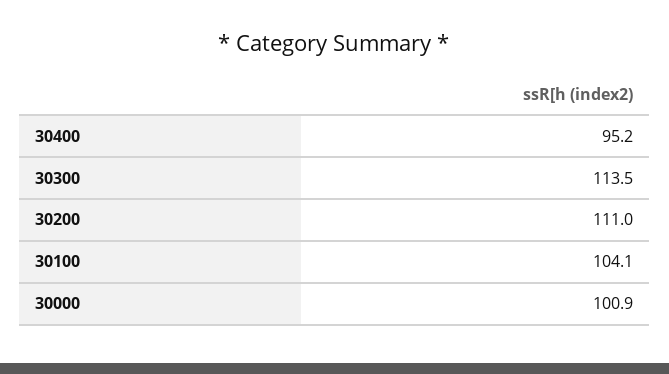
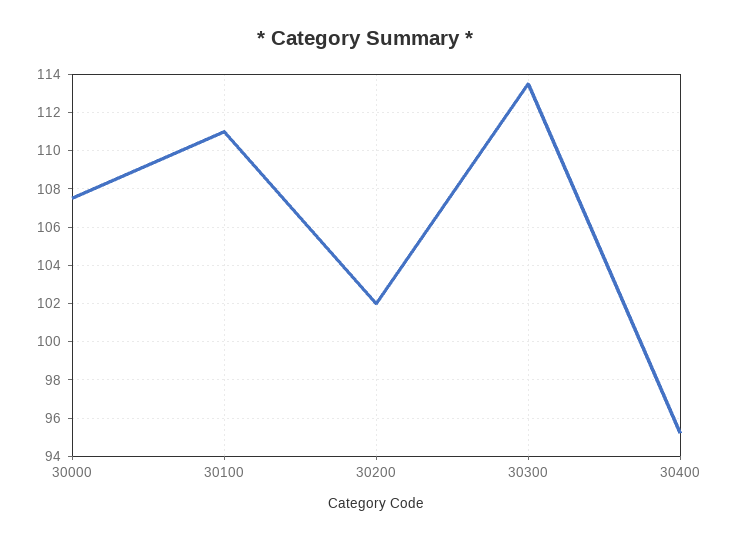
30200: 111 -> 102
30100: 104.1 -> 111
30000: 100.9 -> 107.5

